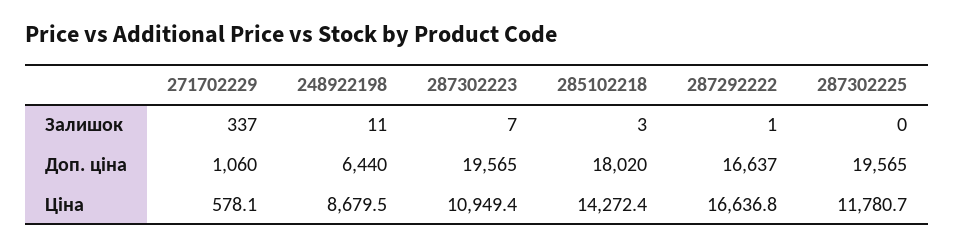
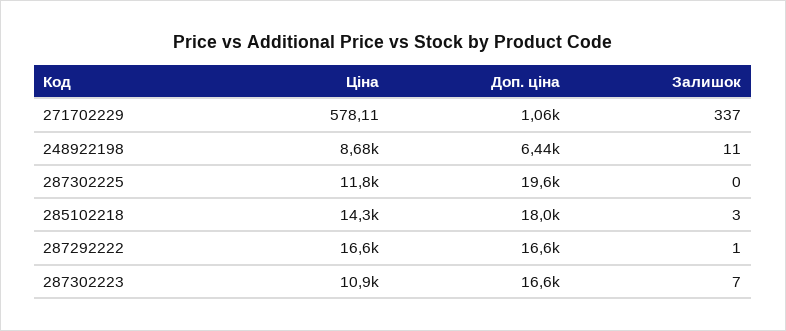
287302223, Доп. ціна: 19565 -> 16600

